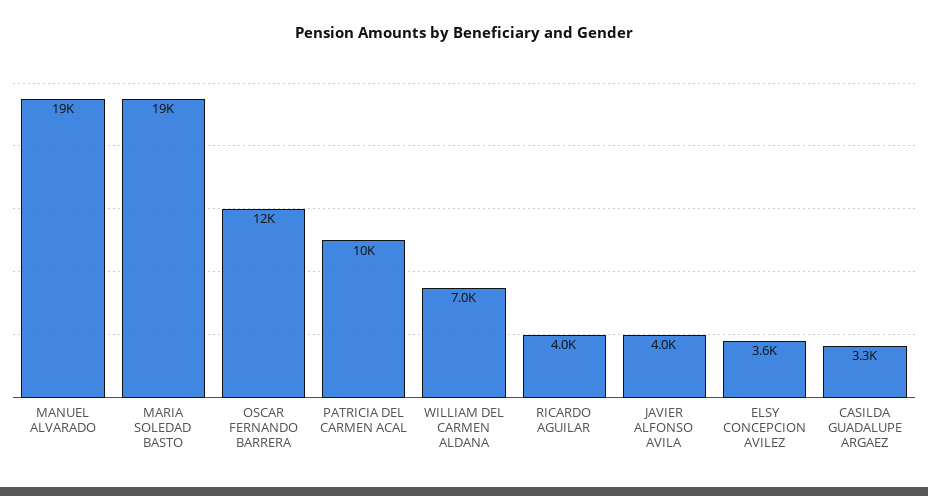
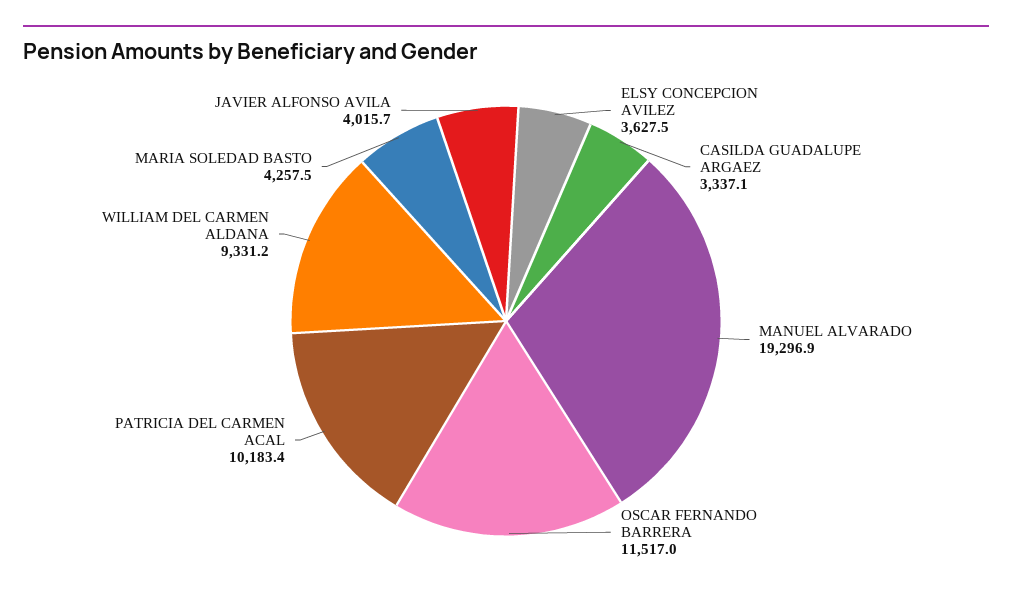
MARIA SOLEDAD BASTO: 19000 -> 4257.5
WILLIAM DEL CARMEN ALDANA: 7000 -> 9331.2
RICARDO AGUILAR: 4000 -> none

